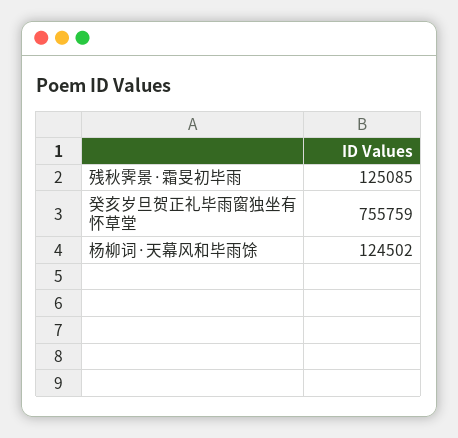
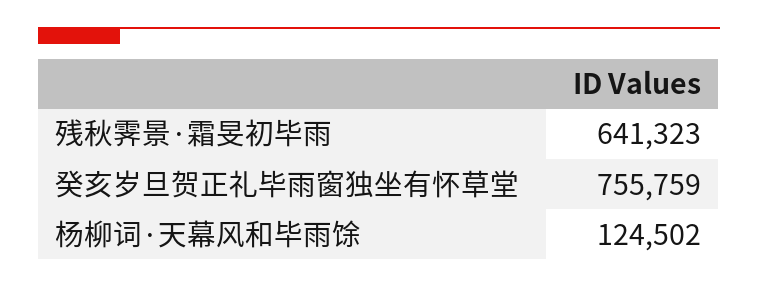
残秋霁景·霜旻初毕雨: 125085 -> 641323

